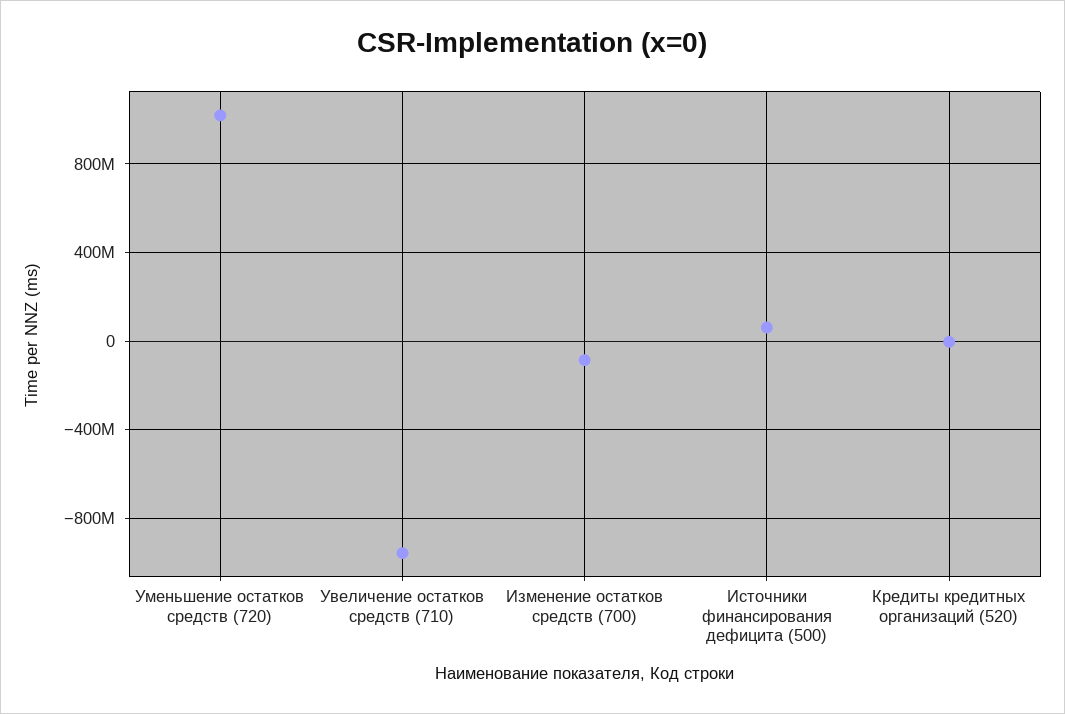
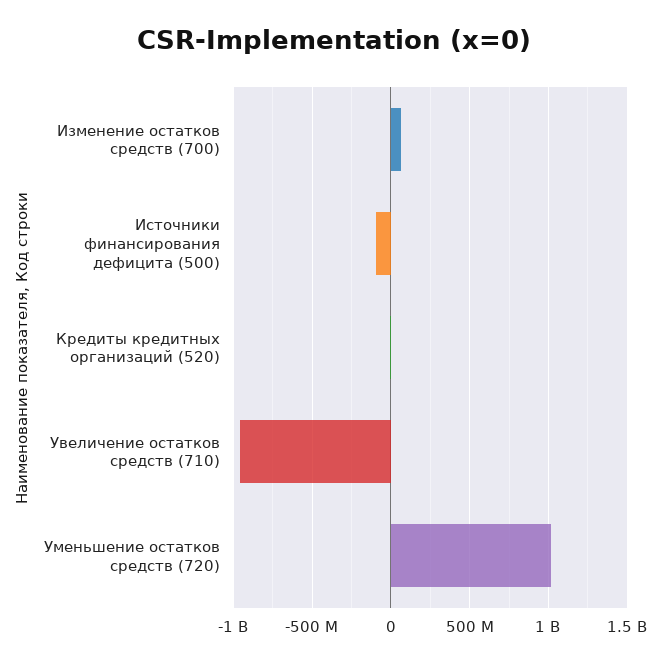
Изменение остатков средств (700): -100000000 -> 50000000
Источники финансирования дефицита (500): 50000000 -> -100000000

